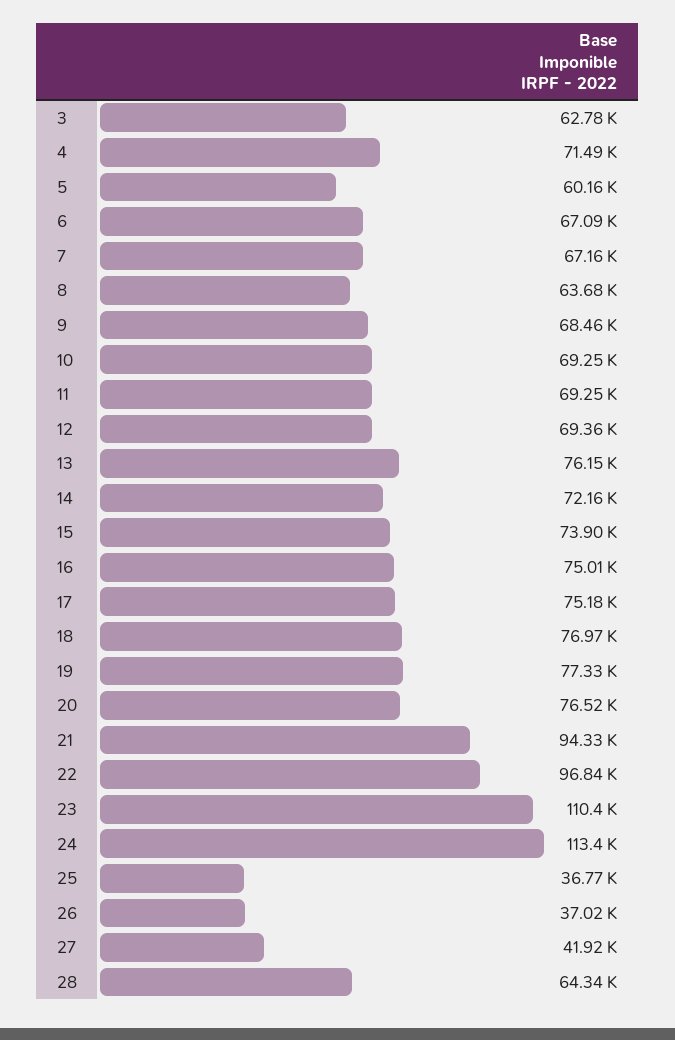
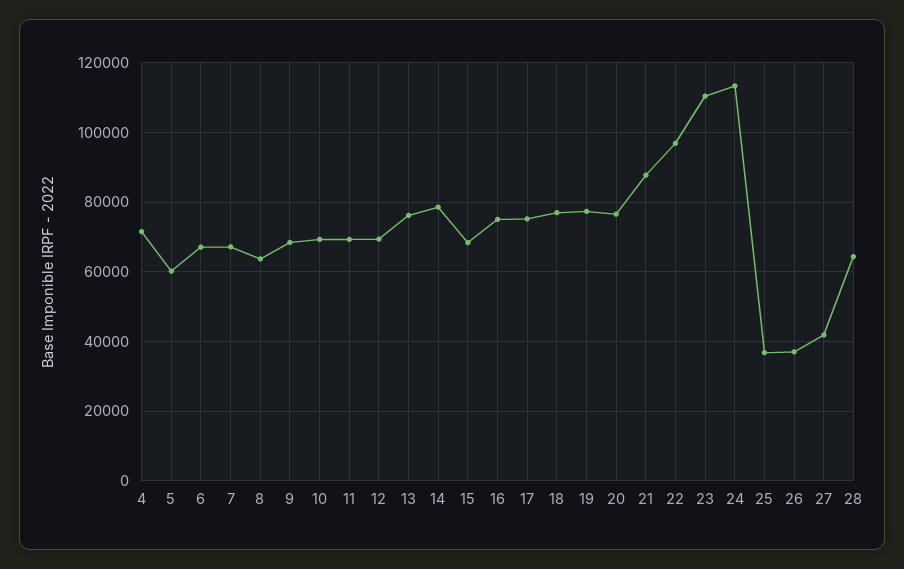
3: 62780 -> none
14: 72160 -> 78000
15: 73900 -> 68000
21: 94330 -> 88000

